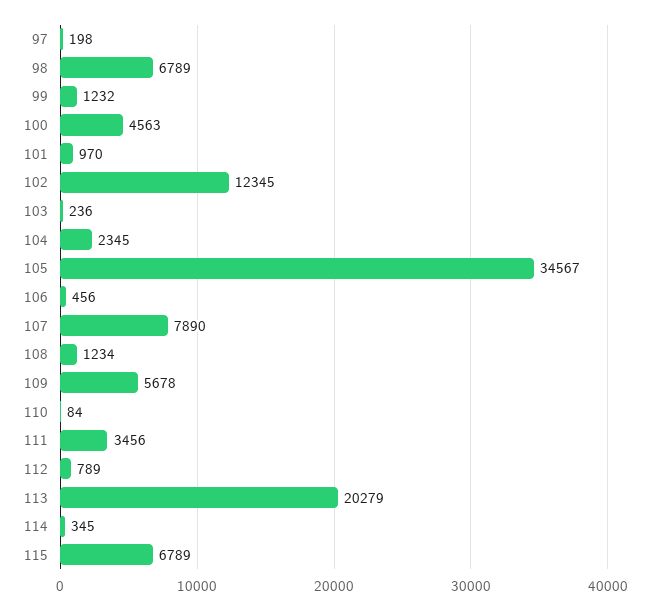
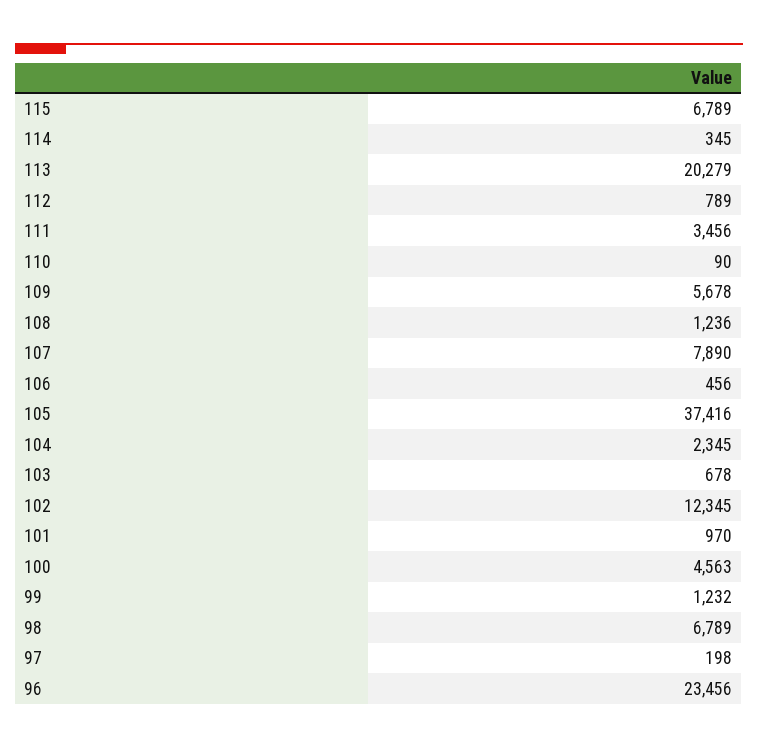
103: 236 -> 678
105: 34567 -> 37416
108: 1234 -> 1236
110: 84 -> 90
96: none -> 23456

